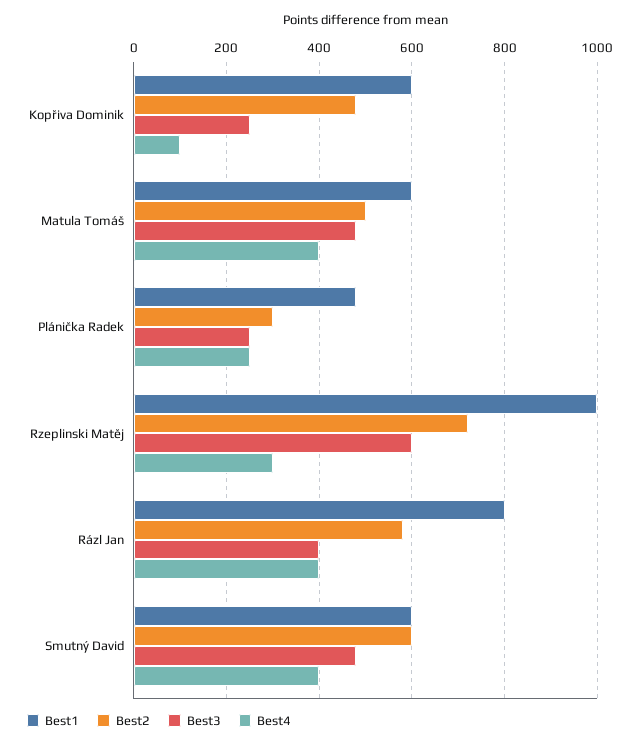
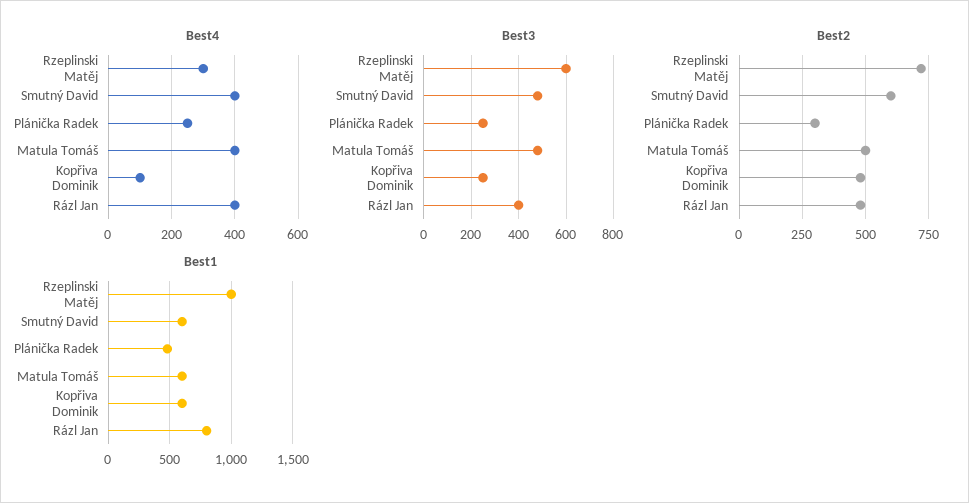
Best2, Rázl Jan: 580 -> 475

